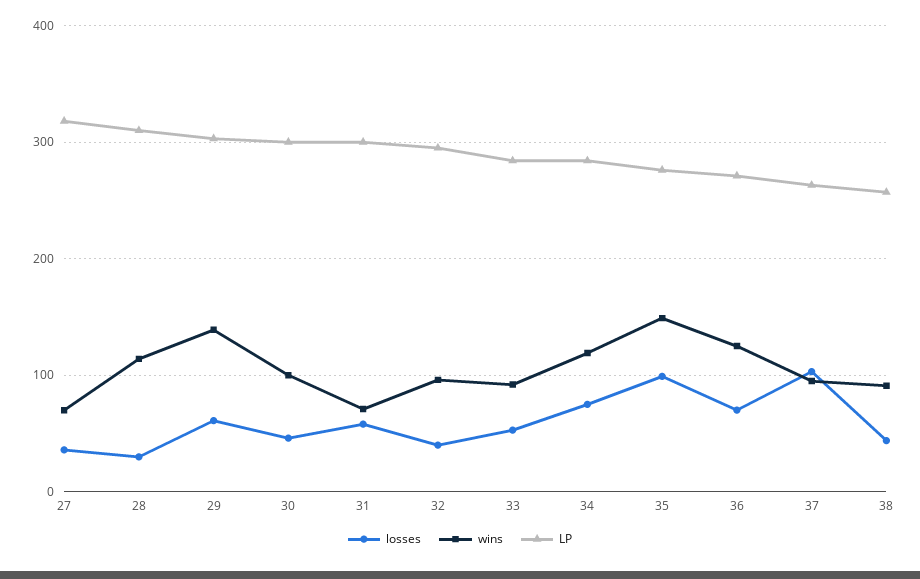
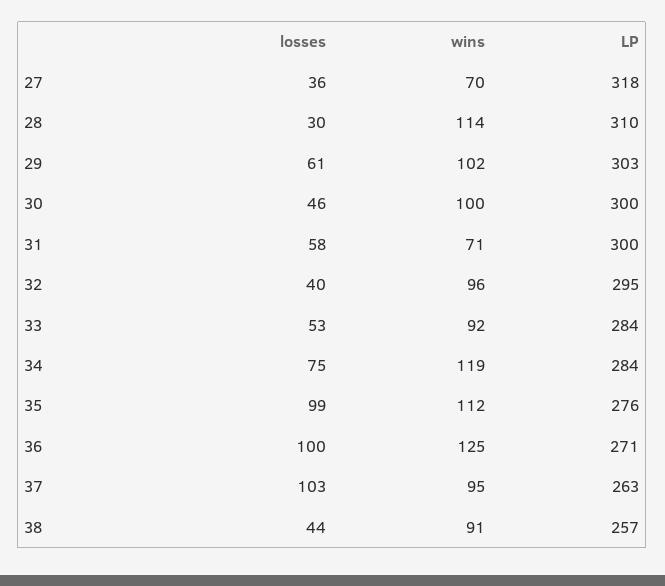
wins, 29: 140 -> 102
wins, 35: 150 -> 112
losses, 36: 70 -> 100

